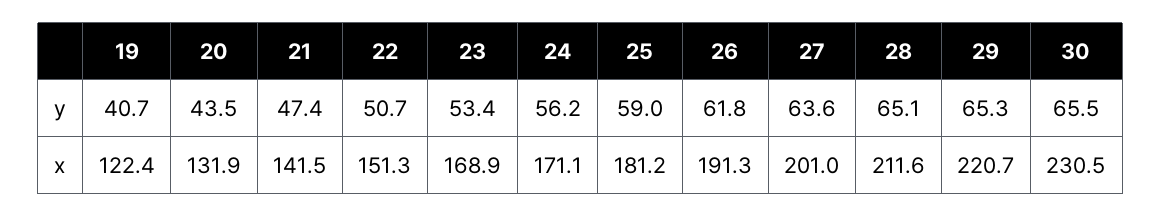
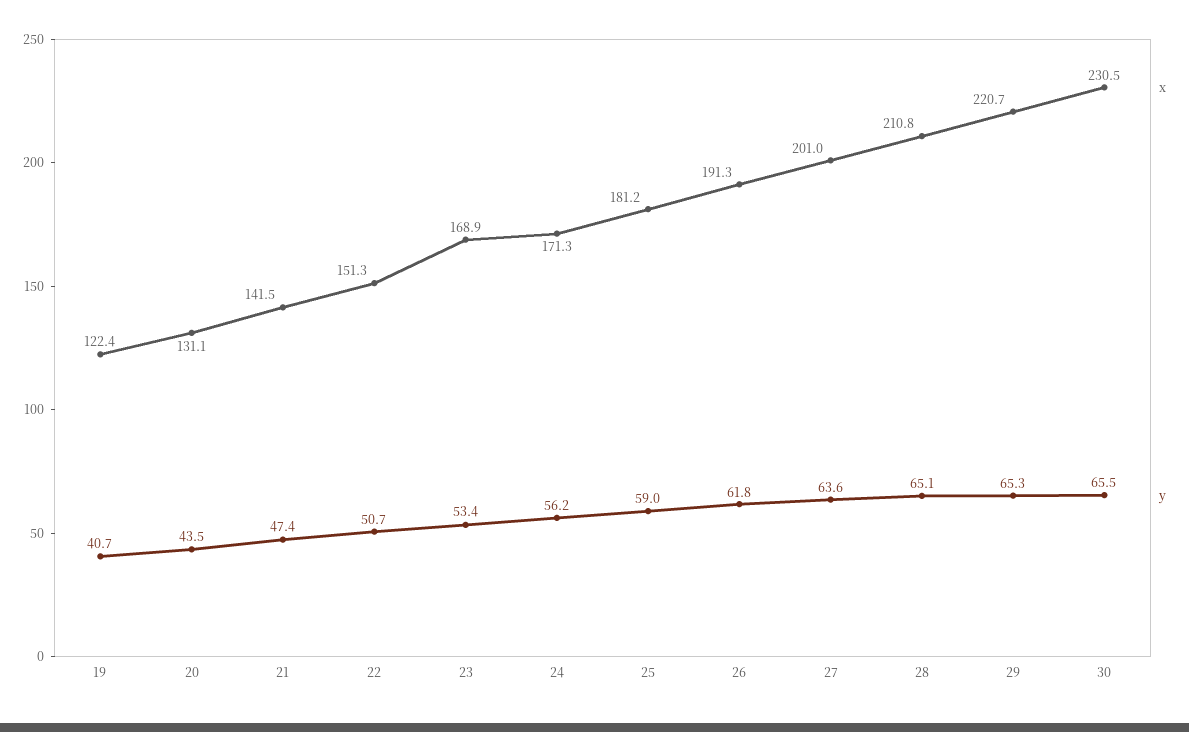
x, 20: 131.9 -> 131.1
x, 24: 171.1 -> 171.3
x, 28: 211.6 -> 210.8

